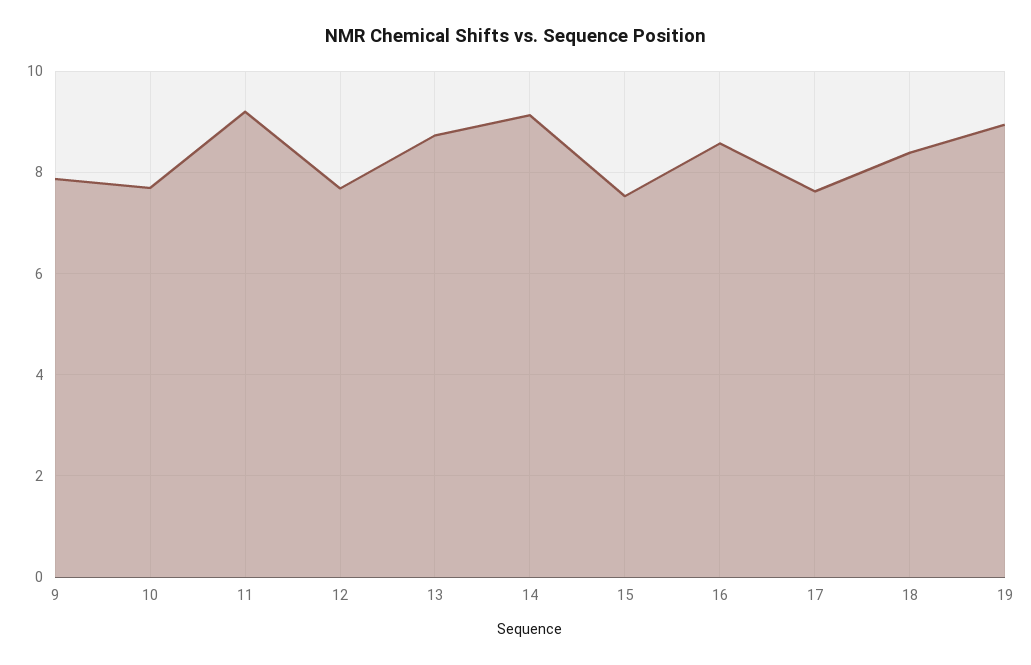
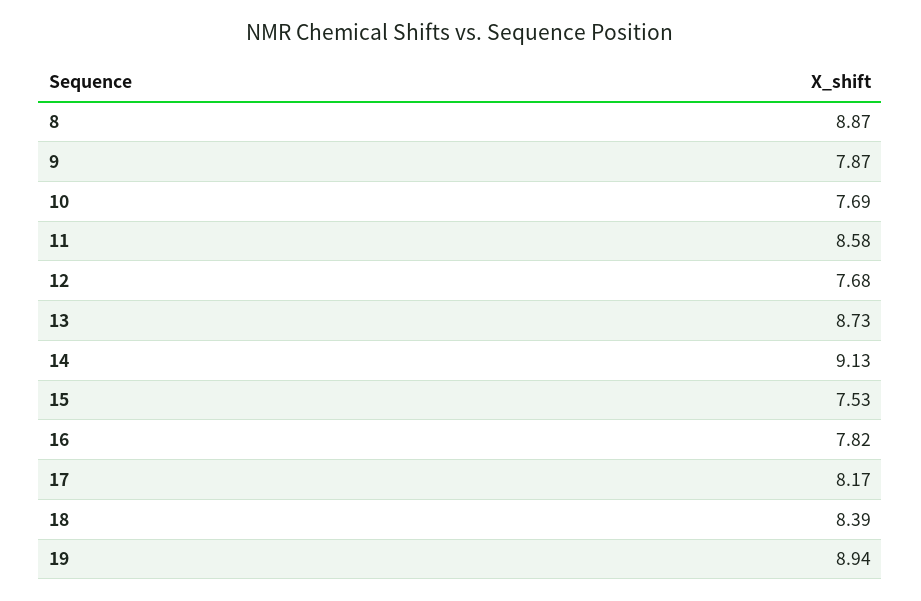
11: 9.2 -> 8.58
16: 8.6 -> 7.82
17: 7.6 -> 8.17
8: none -> 8.87

